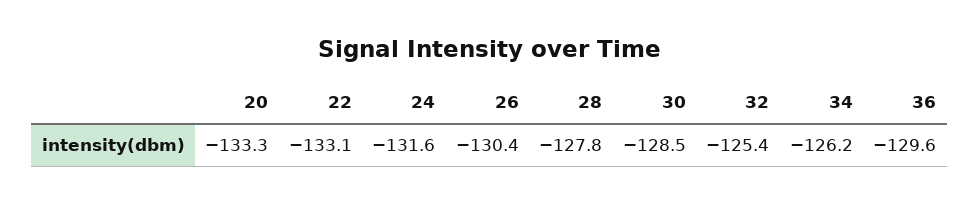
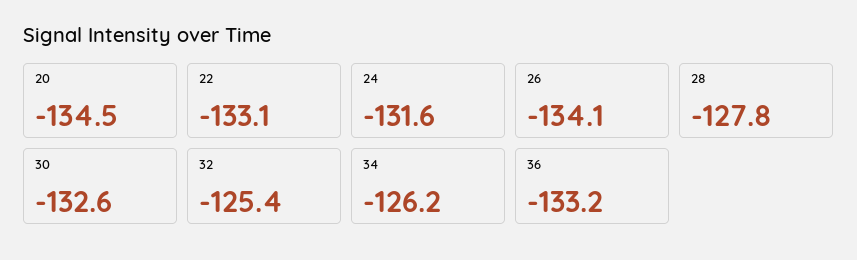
20: -133.3 -> -134.5
26: -130.4 -> -134.1
30: -128.5 -> -132.6
36: -129.6 -> -133.2

